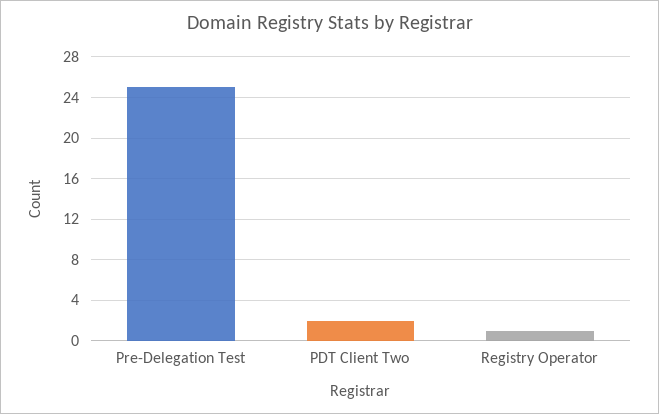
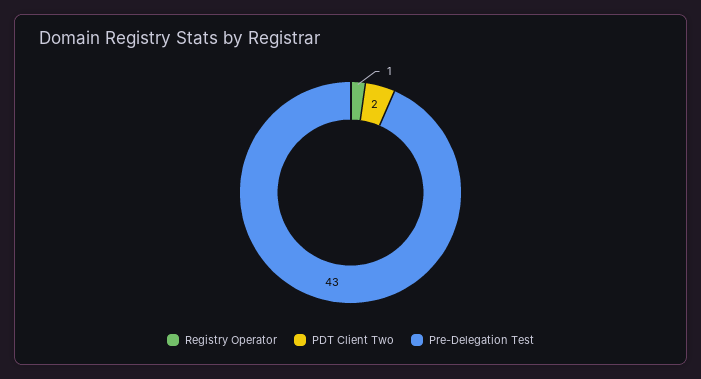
Pre-Delegation Test: 25 -> 43

